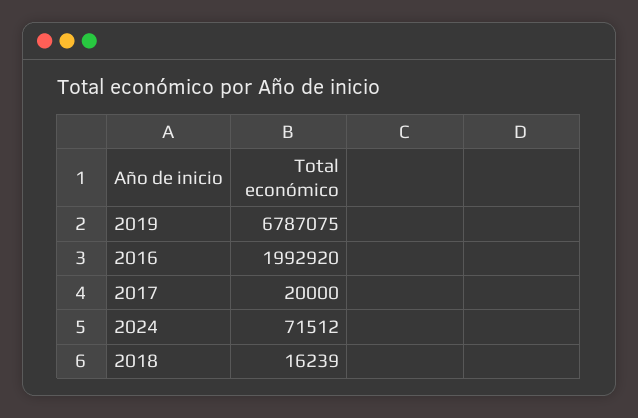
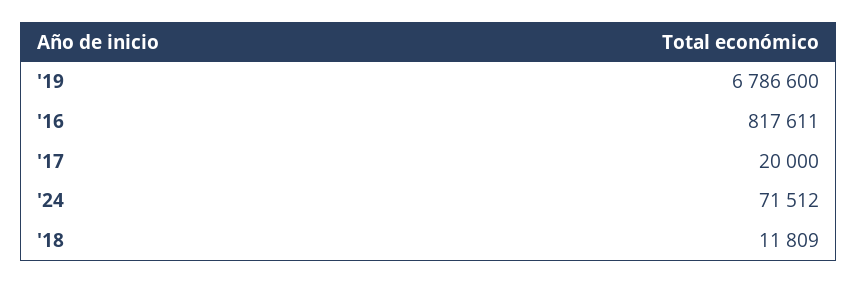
2019: 6787075 -> 6786600
2016: 1992920 -> 817611
2018: 16239 -> 11809

